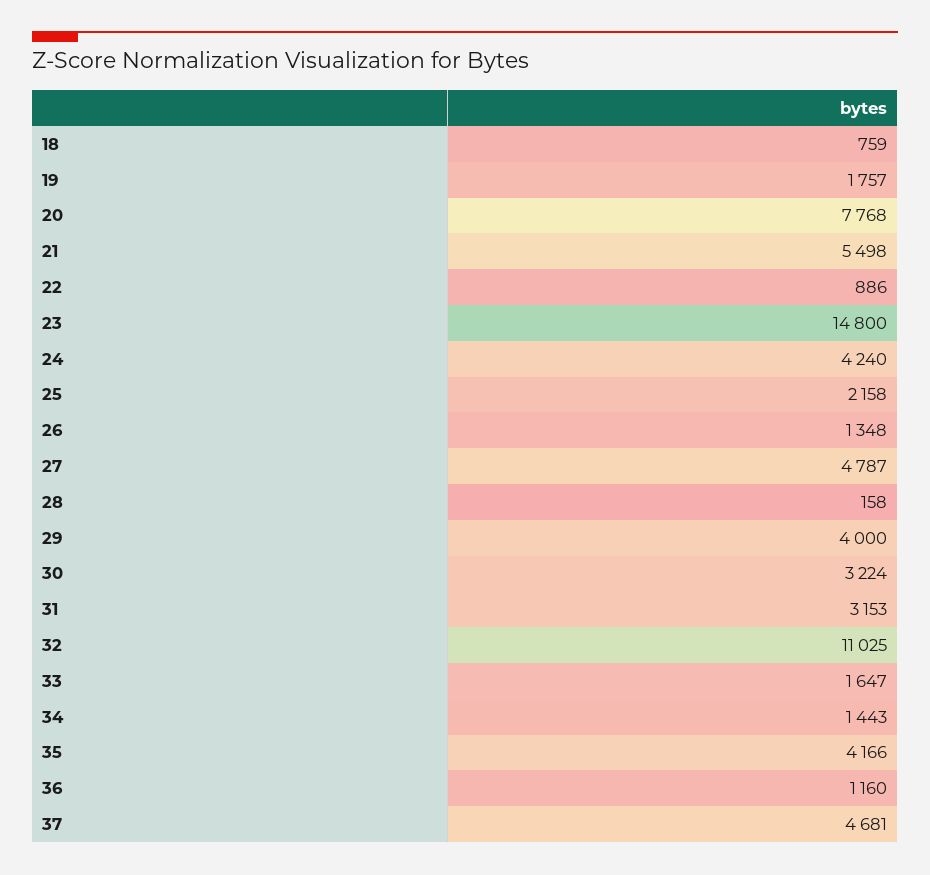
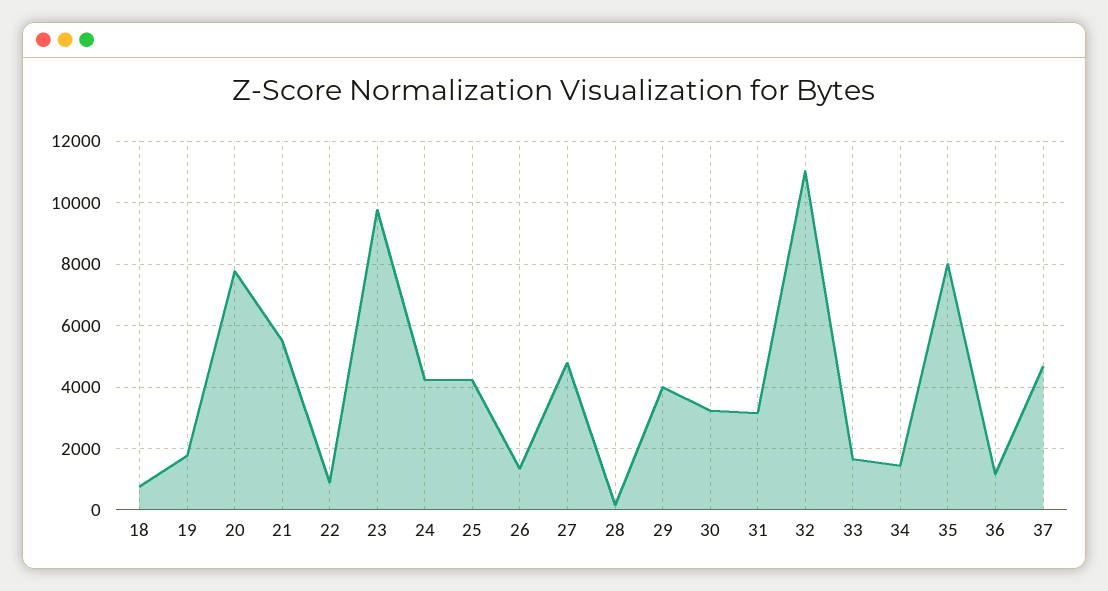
23: 14800 -> 9800
25: 2158 -> 4200
35: 4166 -> 8000

